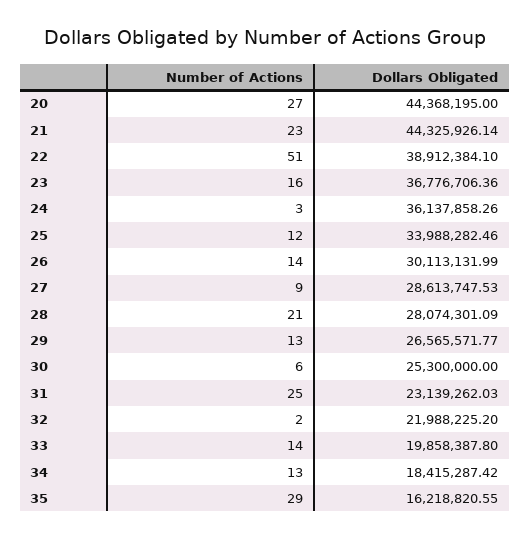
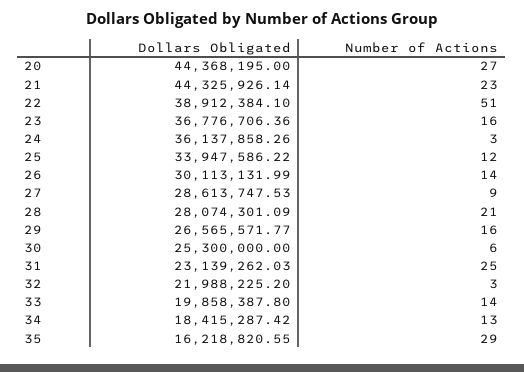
Dollars Obligated, 25: 33988282.46 -> 33947586.22
Number of Actions, 29: 13 -> 16
Number of Actions, 32: 2 -> 3

